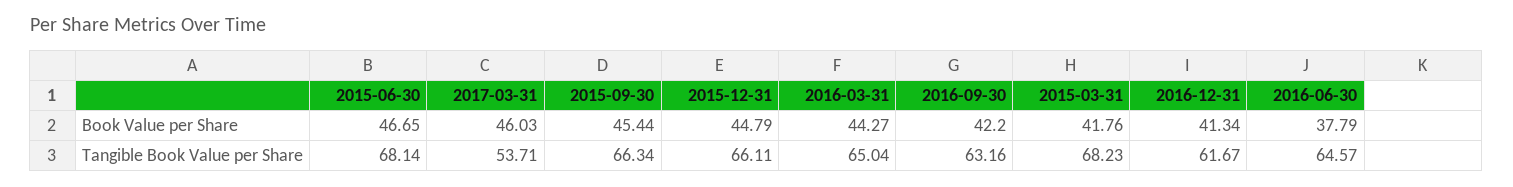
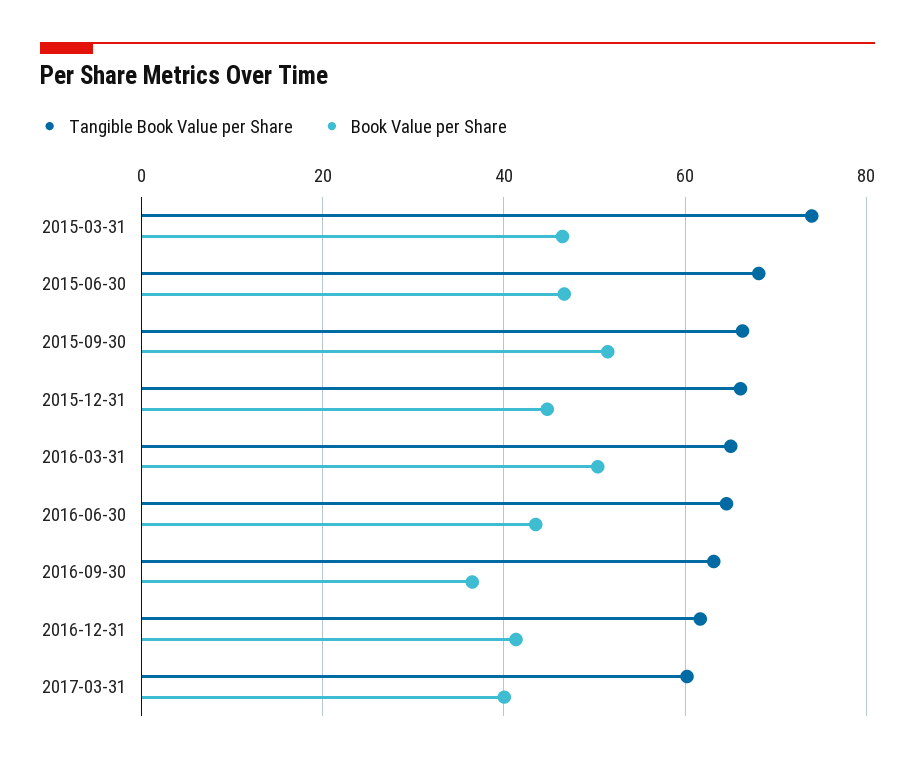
Book Value per Share, 2017-03-31: 46.03 -> 40
Book Value per Share, 2015-09-30: 45.44 -> 52
Book Value per Share, 2016-03-31: 44.27 -> 50
Book Value per Share, 2016-09-30: 42.2 -> 36
Book Value per Share, 2015-03-31: 41.76 -> 46
Book Value per Share, 2016-06-30: 37.79 -> 44
Tangible Book Value per Share, 2017-03-31: 53.71 -> 60
Tangible Book Value per Share, 2015-03-31: 68.23 -> 74

